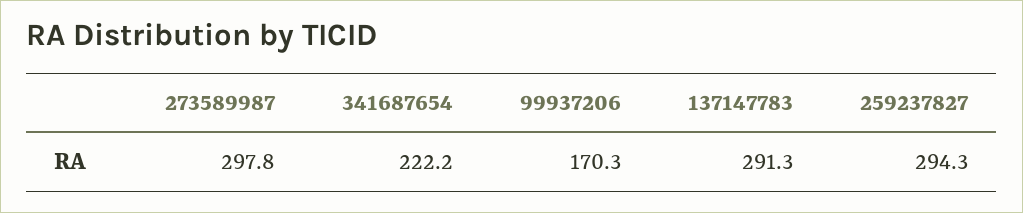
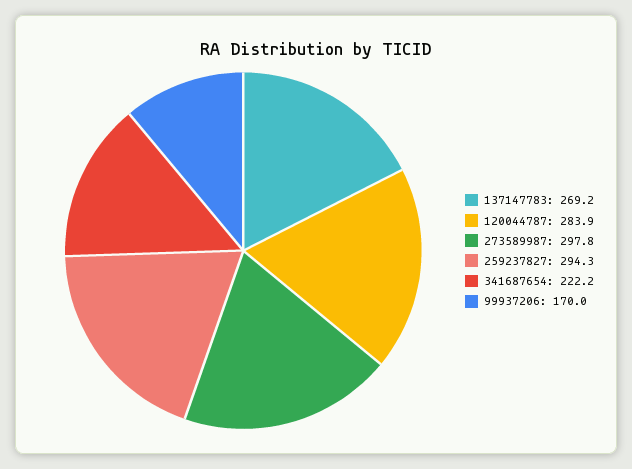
99937206: 170.3 -> 170
137147783: 291.3 -> 269.2
120044787: none -> 283.9

